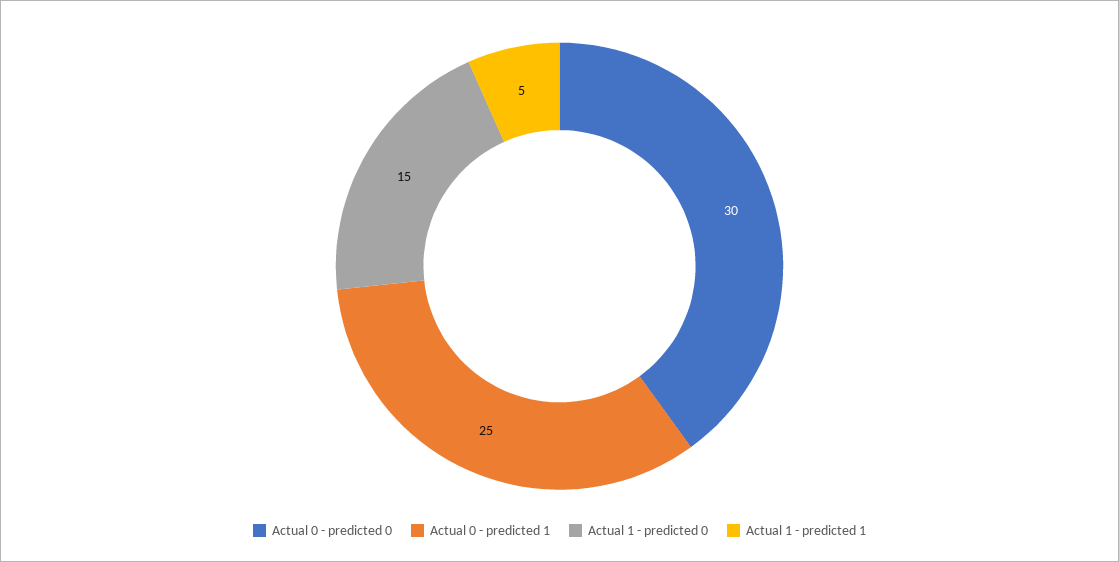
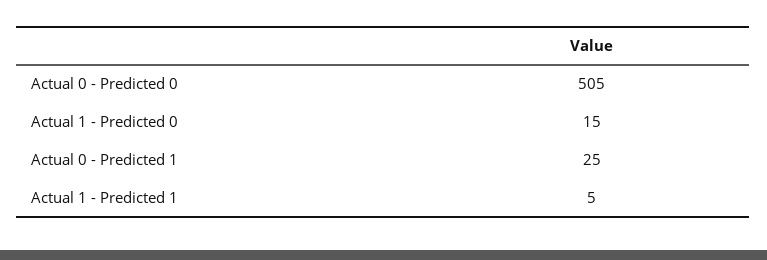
Actual 0 - predicted 0: 30 -> 505

